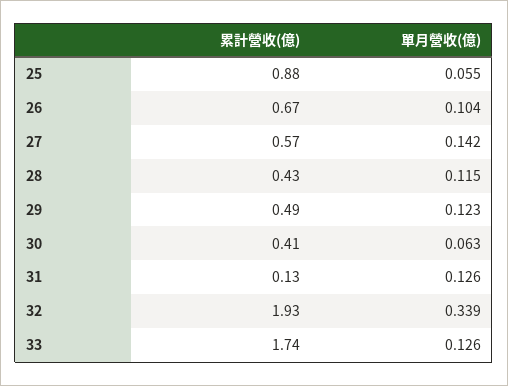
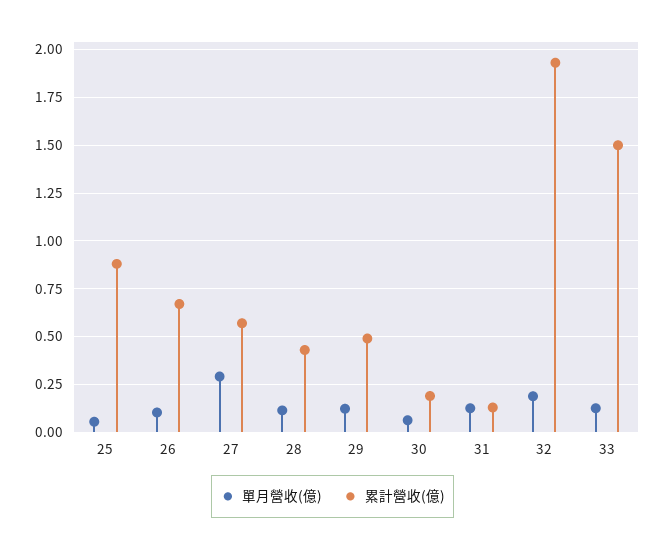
單月營收(億), 27: 0.142 -> 0.3
累計營收(億), 30: 0.41 -> 0.2
單月營收(億), 32: 0.339 -> 0.2
累計營收(億), 33: 1.74 -> 1.5

